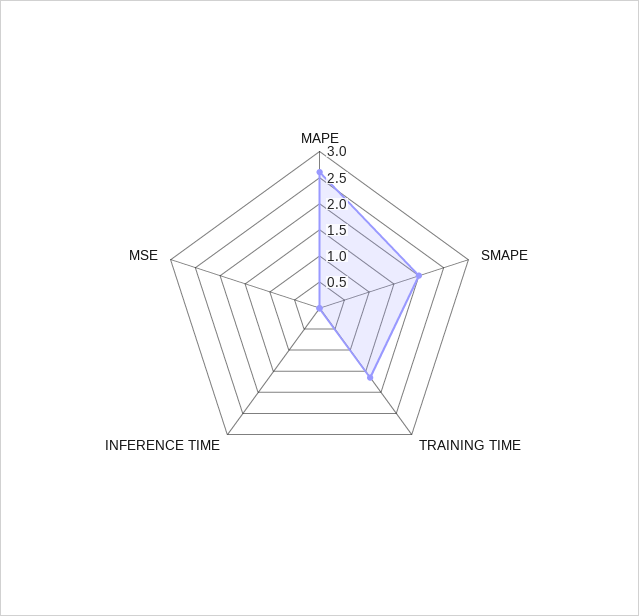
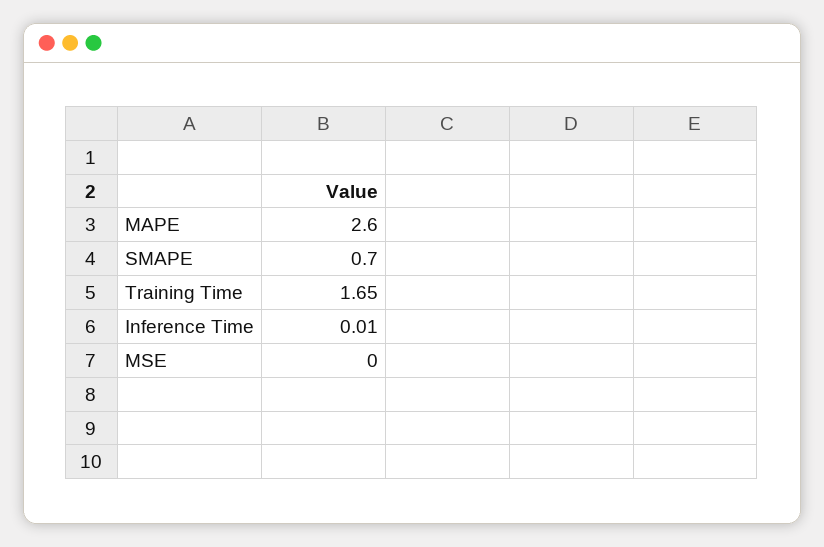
SMAPE: 2 -> 0.7

